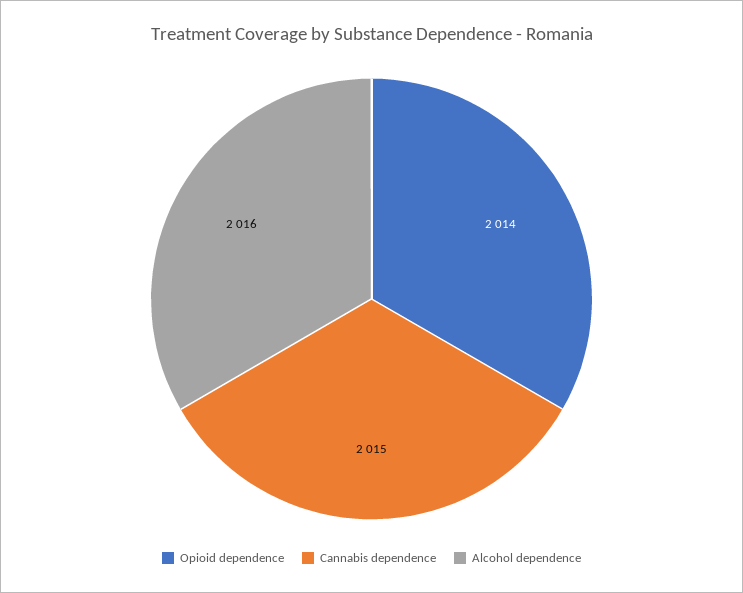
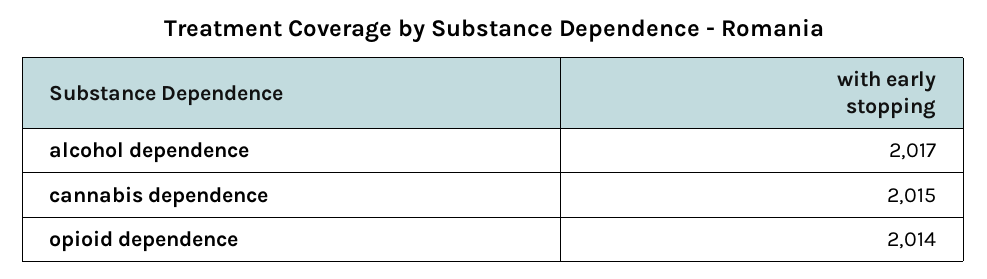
Alcohol dependence: 2016 -> 2017

